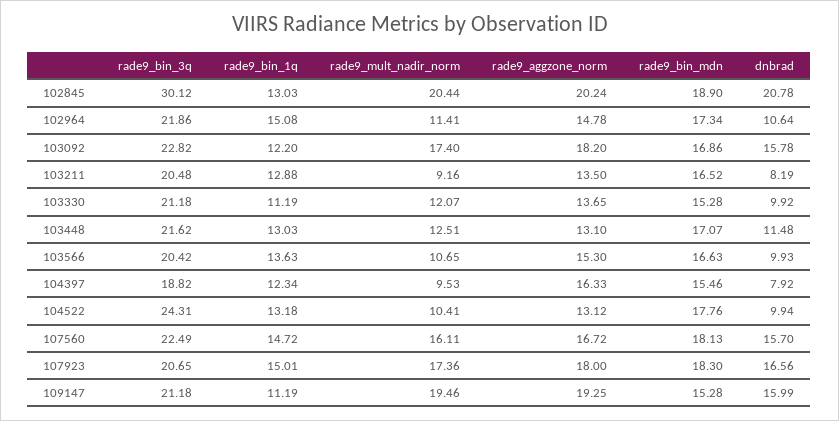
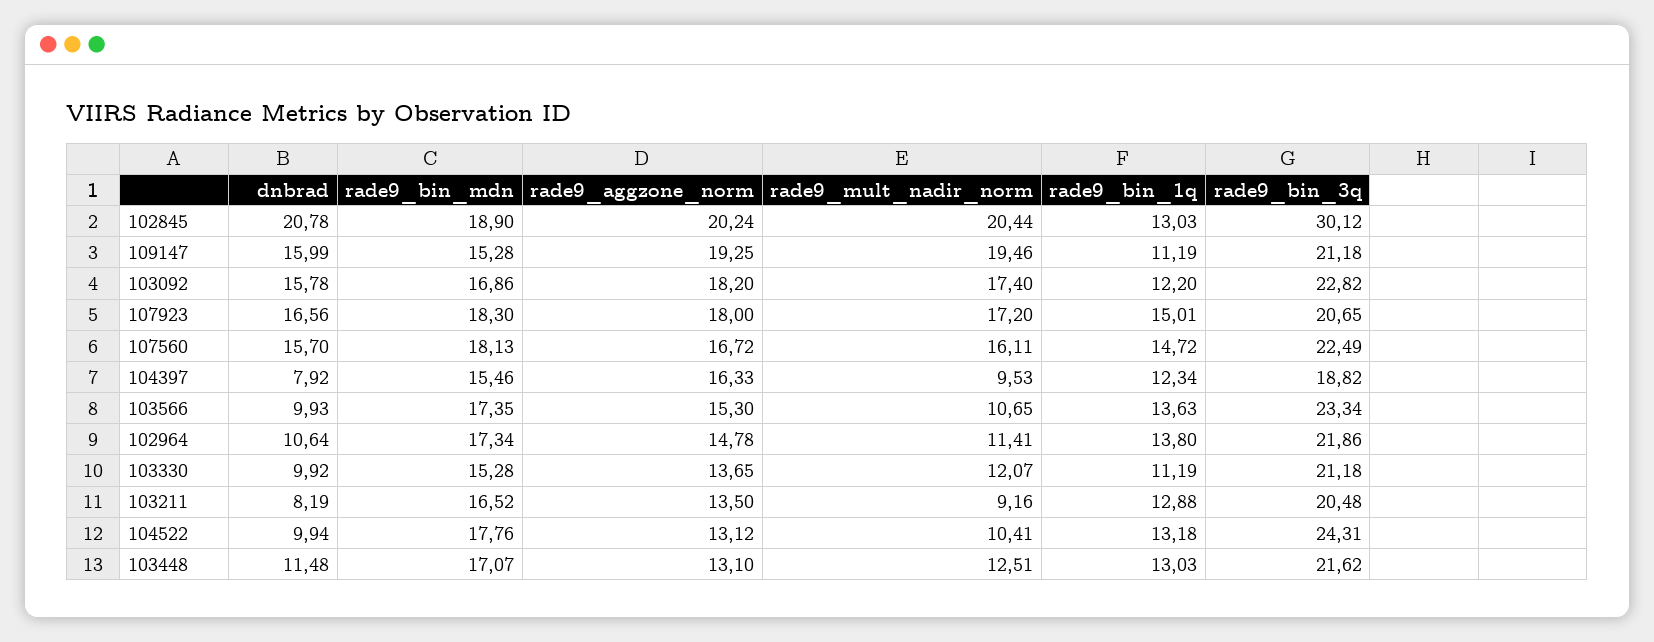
rade9_bin_1q, 102964: 15.08 -> 13.8
rade9_bin_3q, 103566: 20.42 -> 23.34
rade9_bin_mdn, 103566: 16.63 -> 17.35
rade9_mult_nadir_norm, 107923: 17.36 -> 17.2

